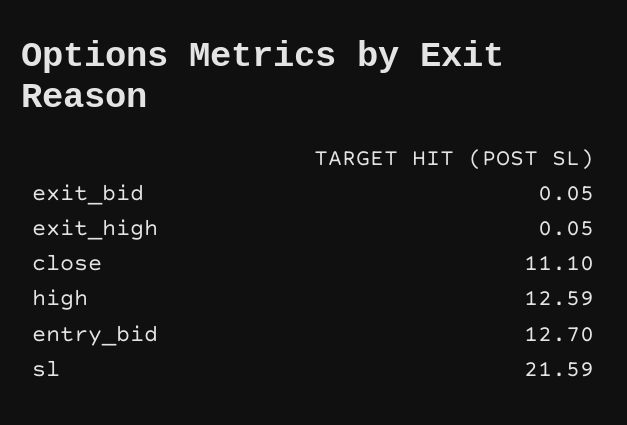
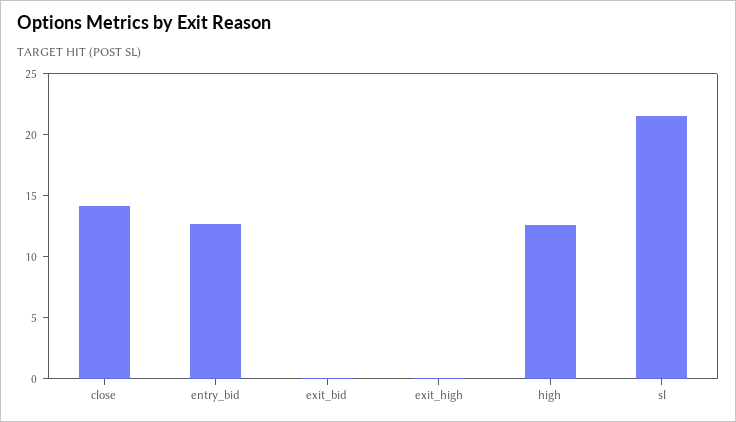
close: 11.1 -> 14

